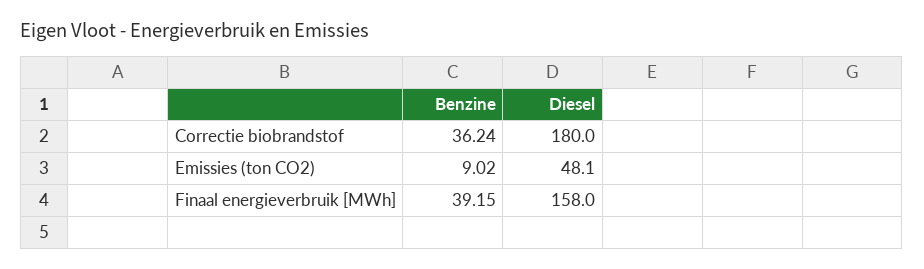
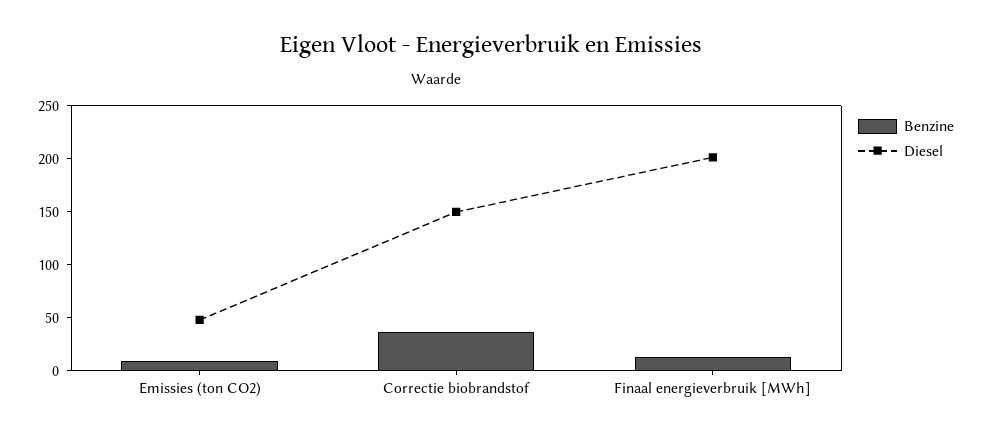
Diesel, Correctie biobrandstof: 180 -> 150
Benzine, Finaal energieverbruik [MWh]: 39.15 -> 10
Diesel, Finaal energieverbruik [MWh]: 158 -> 200

